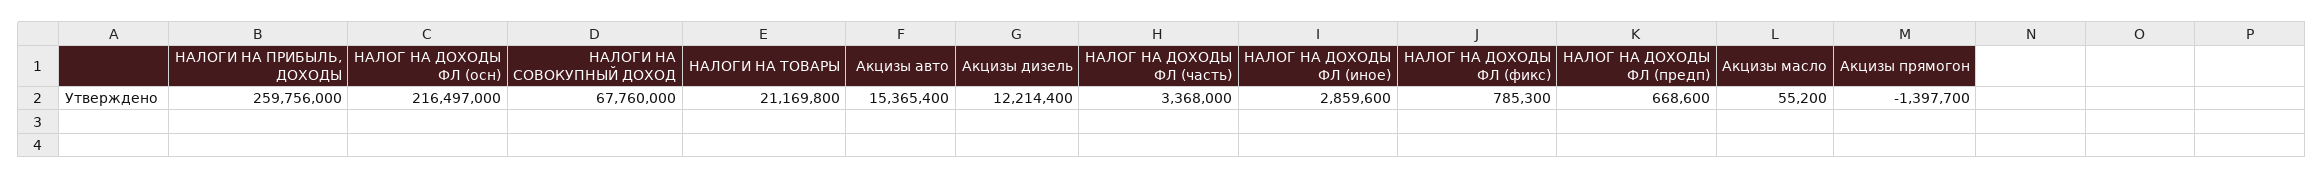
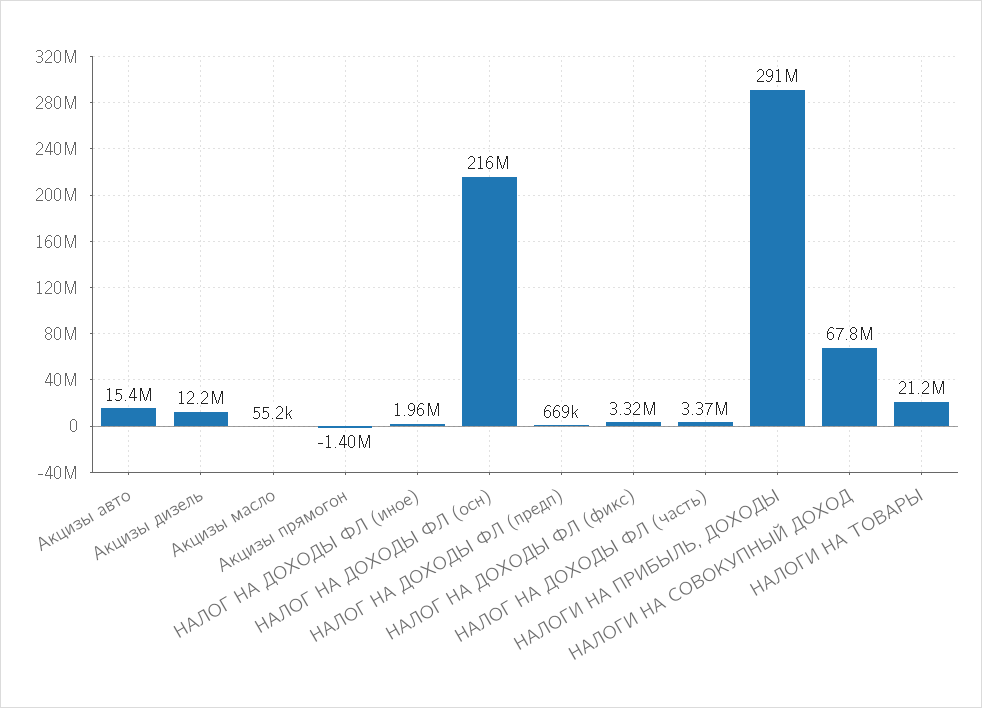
НАЛОГИ НА ПРИБЫЛЬ, ДОХОДЫ: 259756000 -> 291000000
НАЛОГ НА ДОХОДЫ ФЛ (иное): 2859600 -> 1960000
НАЛОГ НА ДОХОДЫ ФЛ (фикс): 785300 -> 3320000

